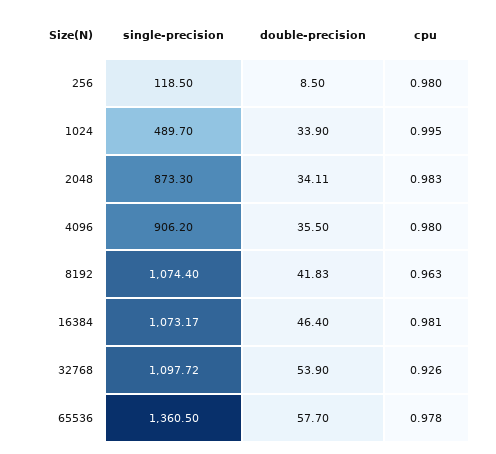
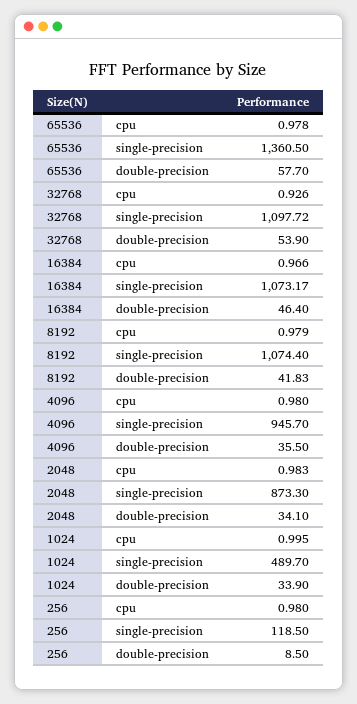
double-precision, 2048: 34.11 -> 34.1
single-precision, 4096: 906.2 -> 945.7
cpu, 8192: 0.963 -> 0.979
cpu, 16384: 0.981 -> 0.966

